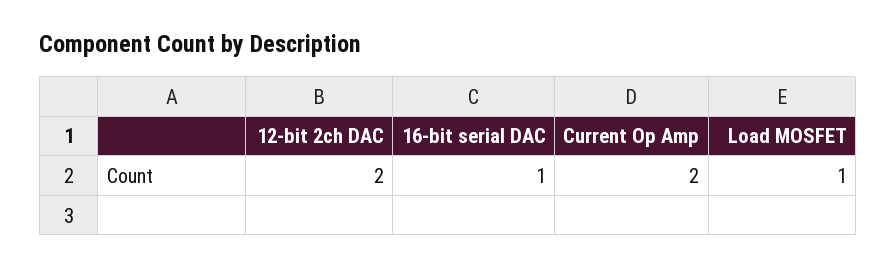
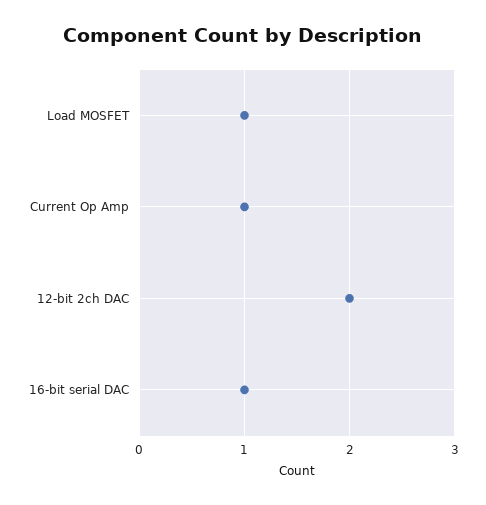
Current Op Amp: 2 -> 1

